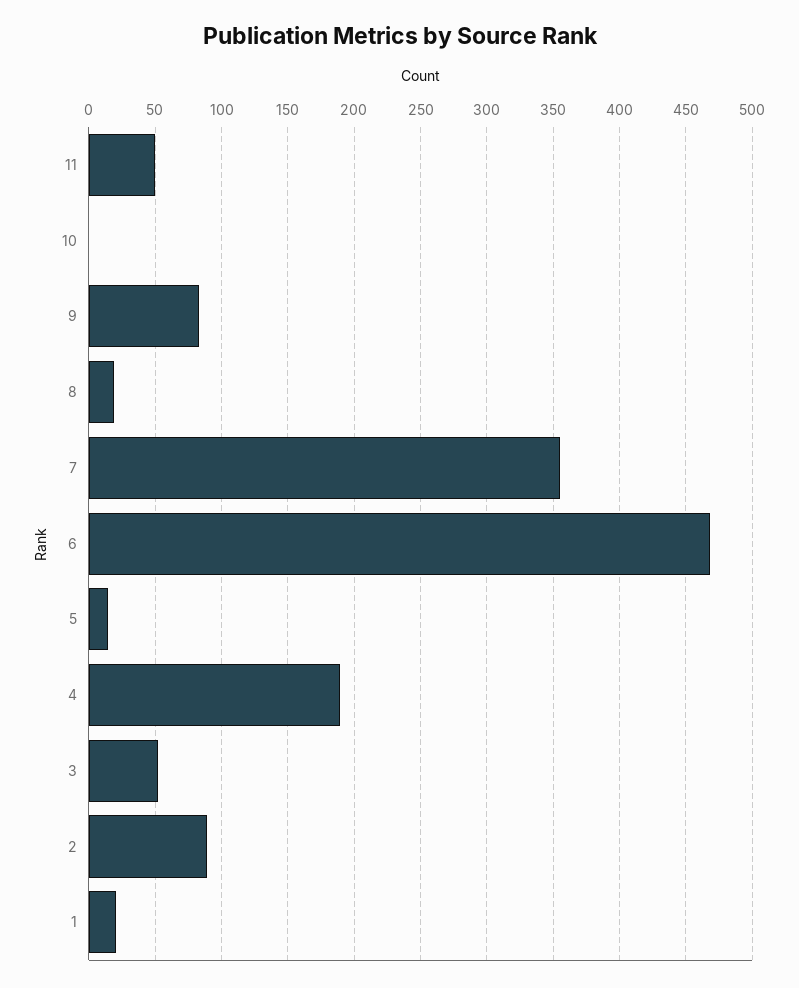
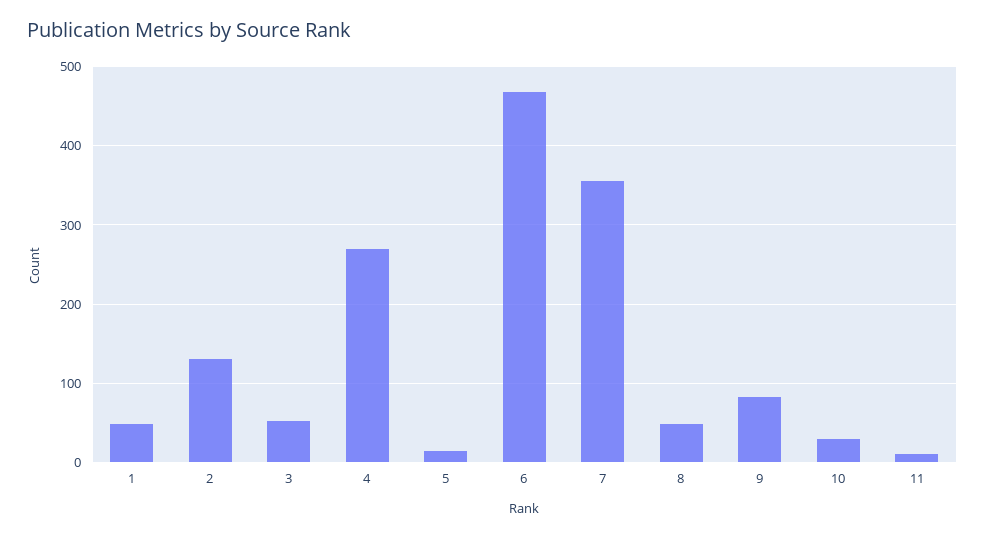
11: 50 -> 10
10: 0 -> 30
8: 20 -> 50
4: 190 -> 270
2: 90 -> 130
1: 20 -> 50

